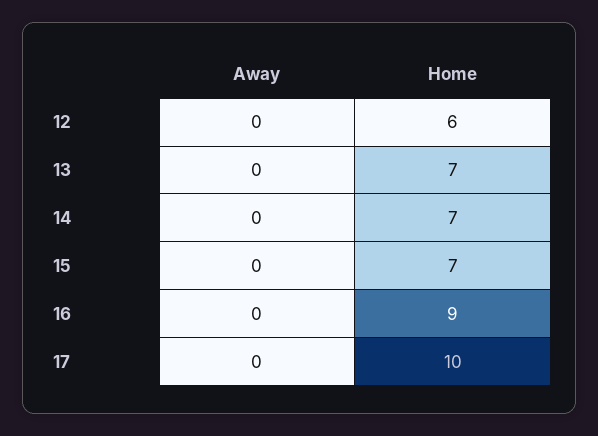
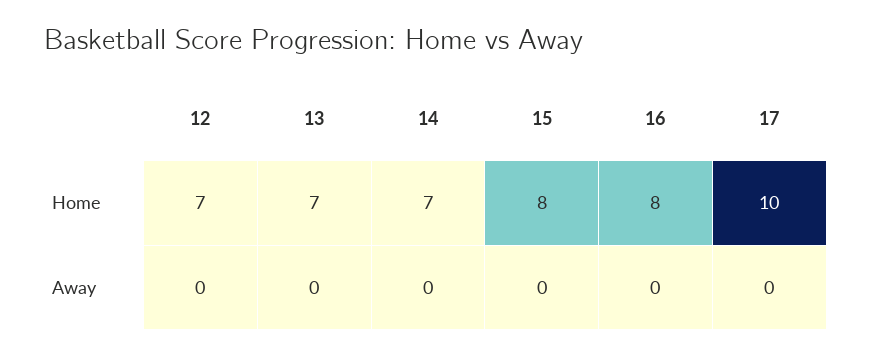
Home, 12: 6 -> 7
Home, 15: 7 -> 8
Home, 16: 9 -> 8

